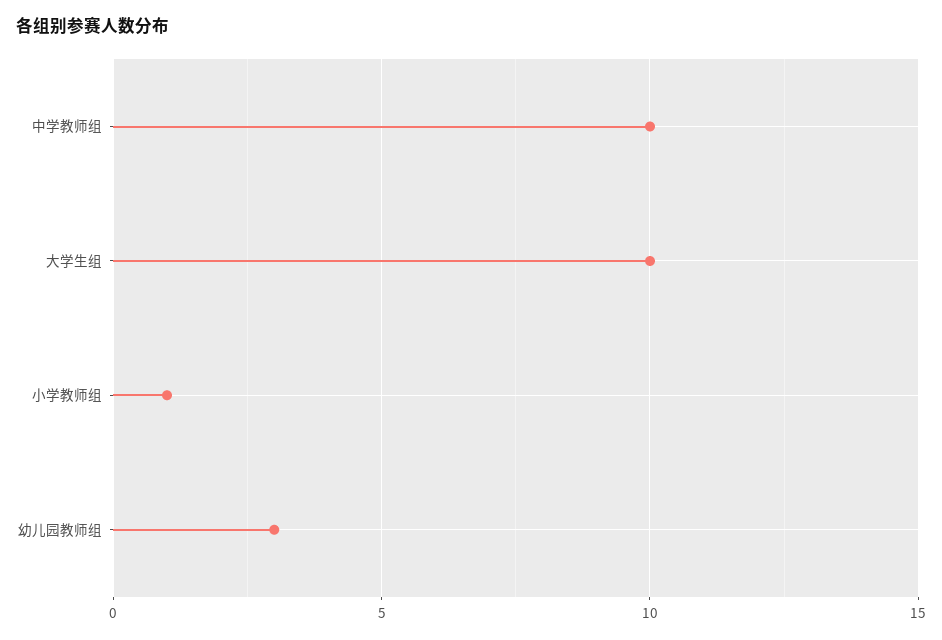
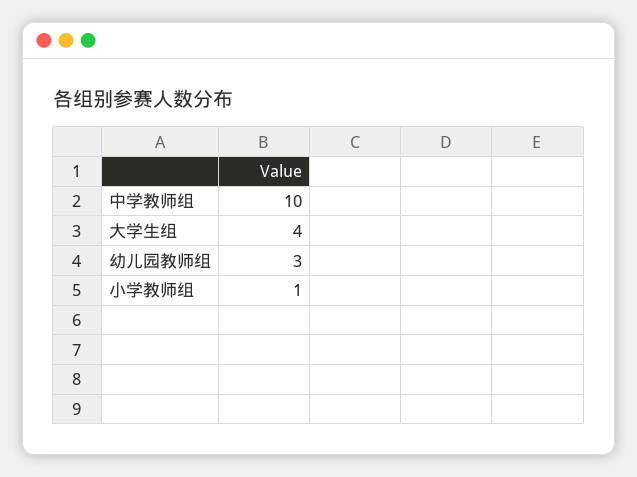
大学生组: 10 -> 4

